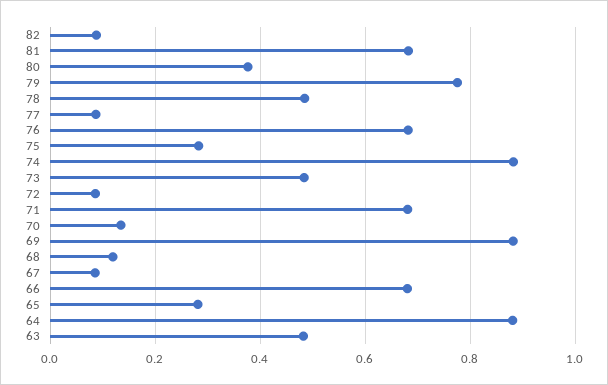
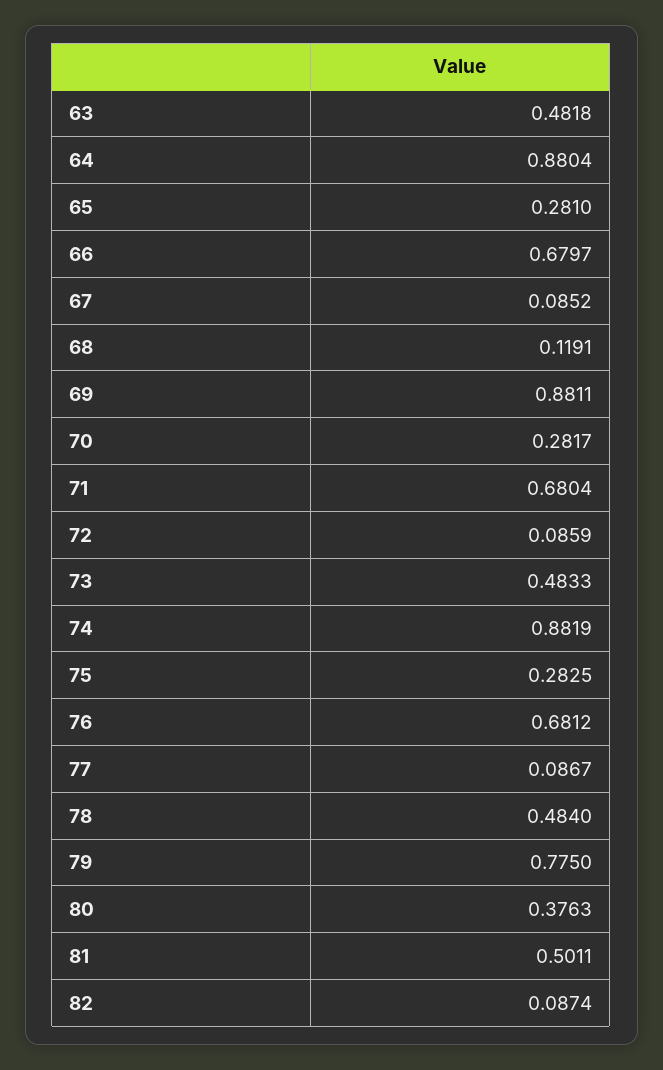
81: 0.68 -> 0.5011
70: 0.14 -> 0.2817

